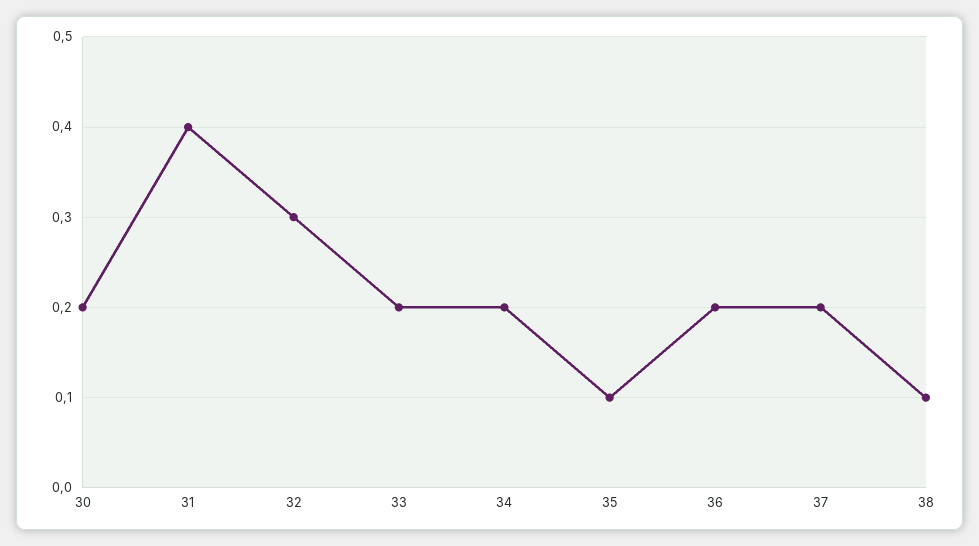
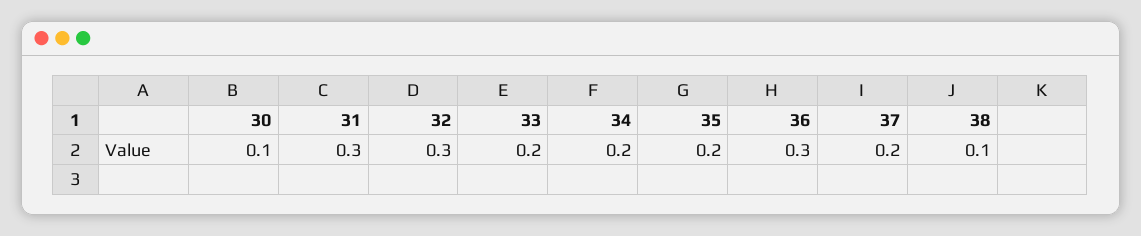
30: 0.2 -> 0.1
31: 0.4 -> 0.3
35: 0.1 -> 0.2
36: 0.2 -> 0.3

